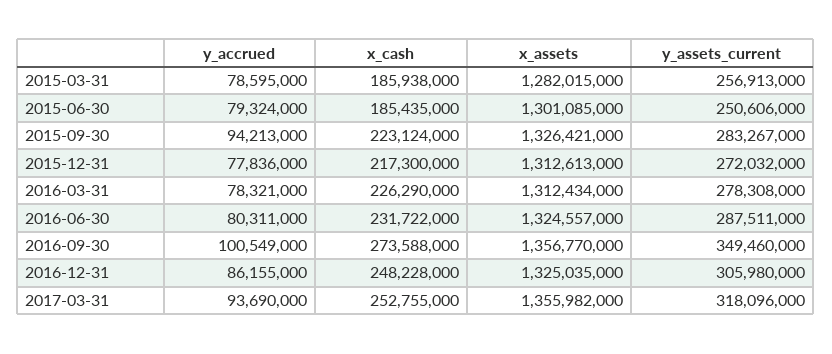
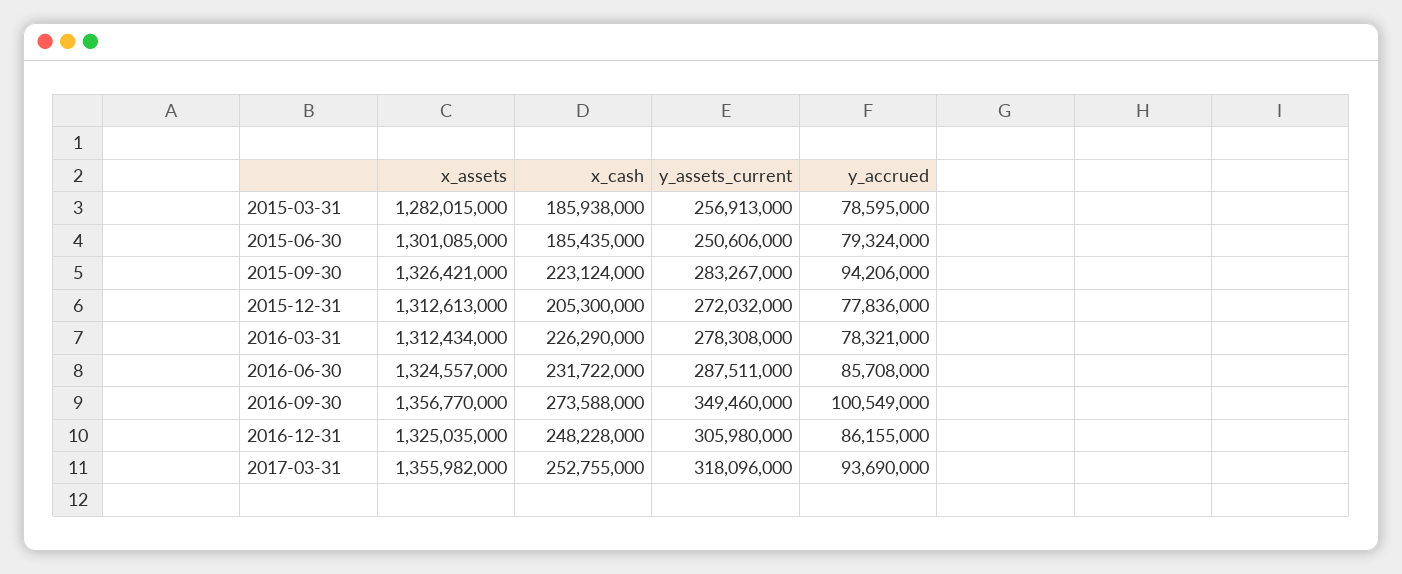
y_accrued, 2015-09-30: 94213000 -> 94206000
x_cash, 2015-12-31: 217300000 -> 205300000
y_accrued, 2016-06-30: 80311000 -> 85708000

